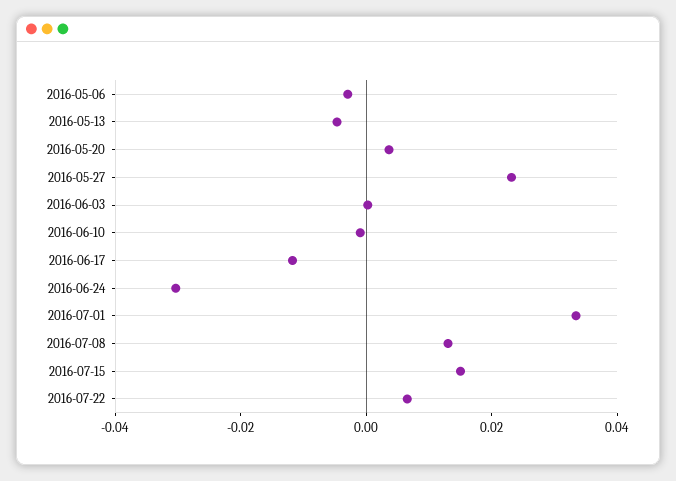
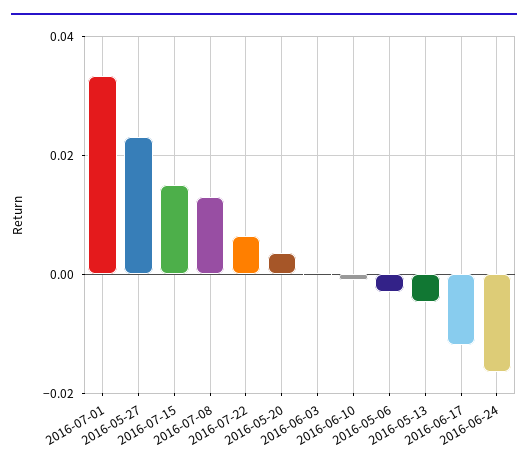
2016-06-24: -0.03 -> -0.016

